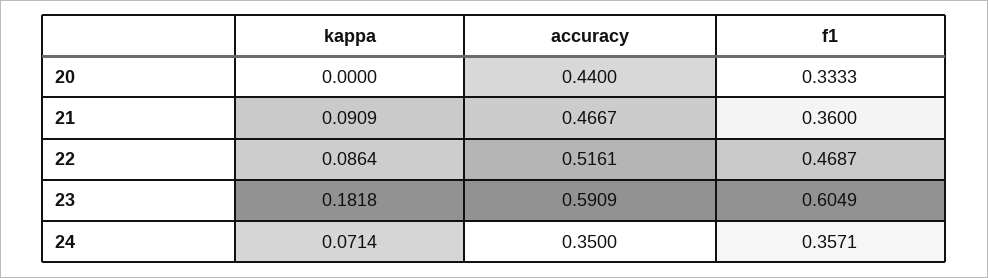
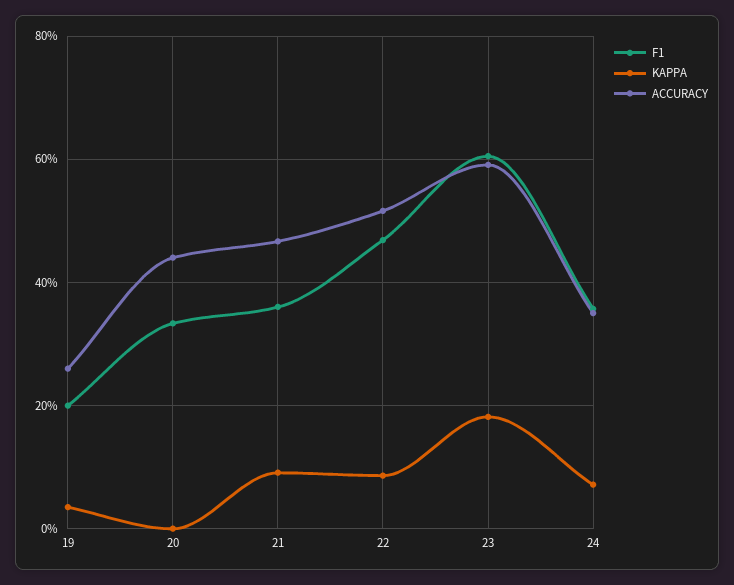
f1, 19: none -> 0.2
kappa, 19: none -> 0.04
accuracy, 19: none -> 0.26

